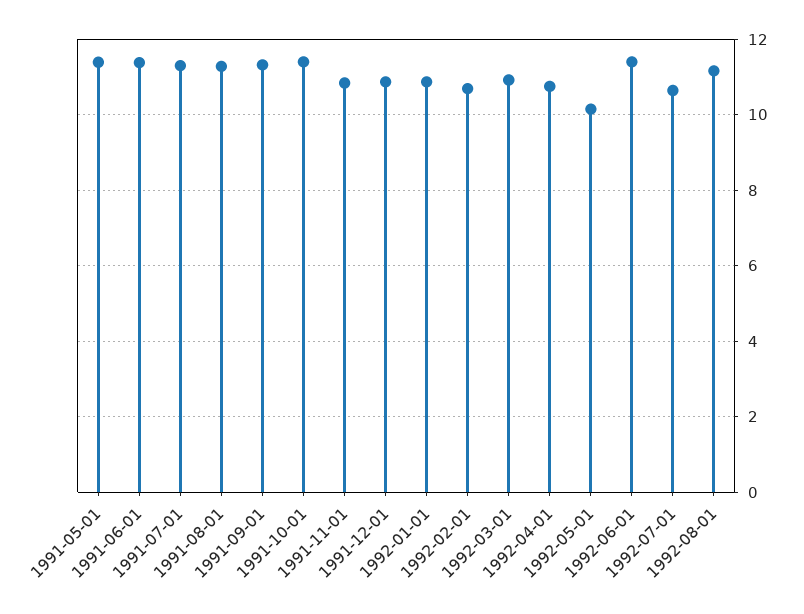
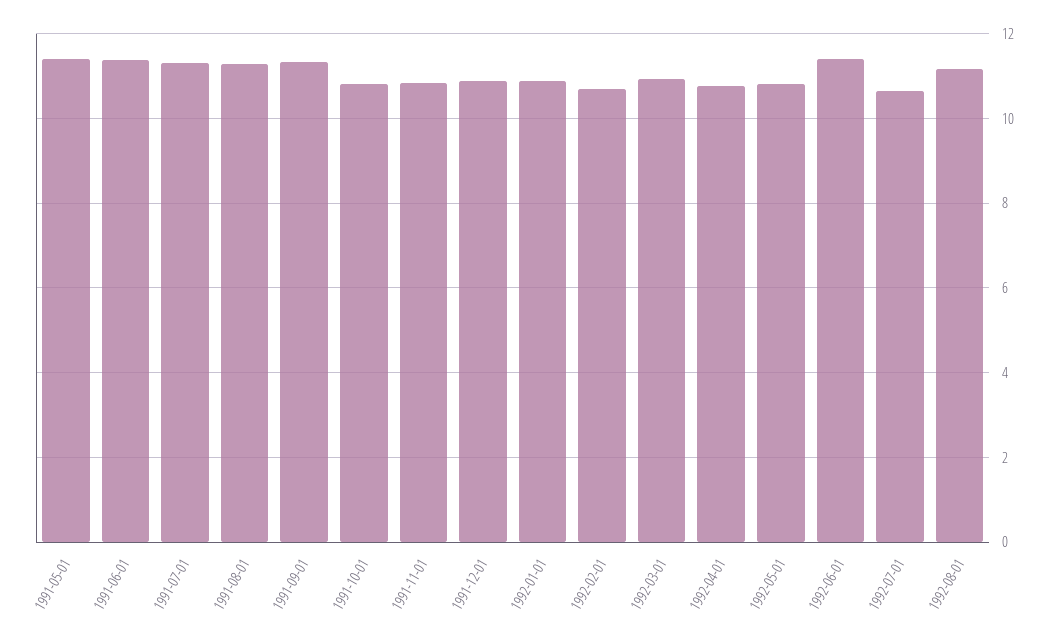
1991-10-01: 11.4 -> 10.8
1992-05-01: 10.2 -> 10.8

